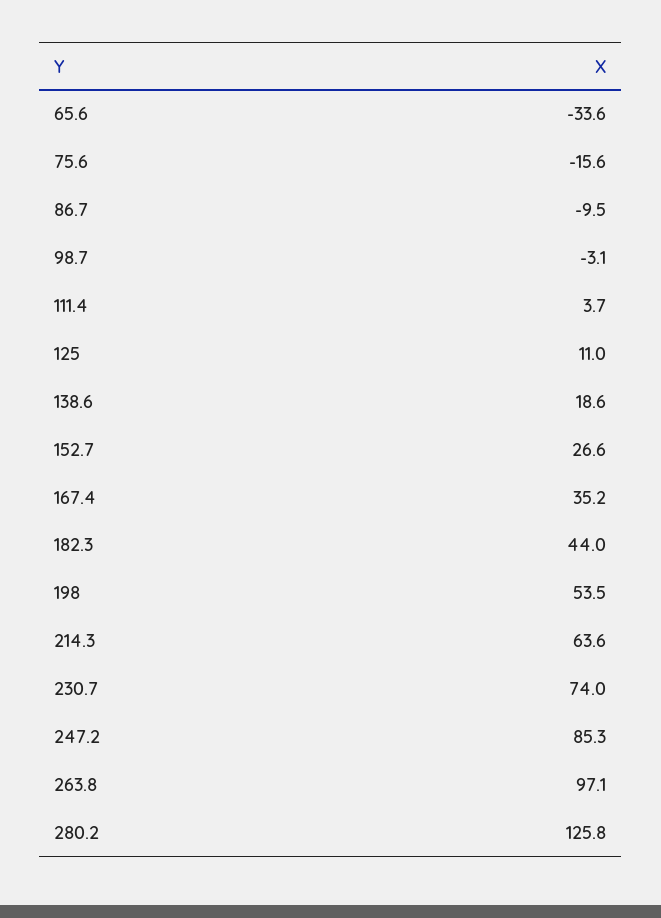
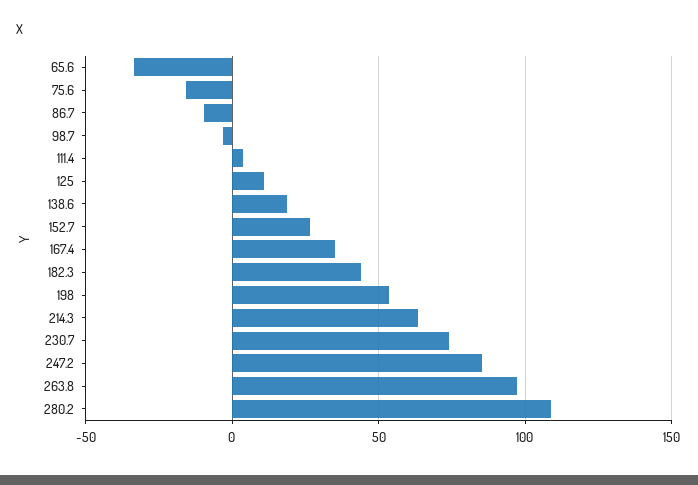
280.2: 125.8 -> 110

